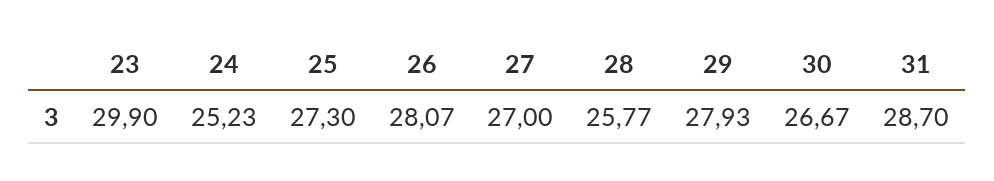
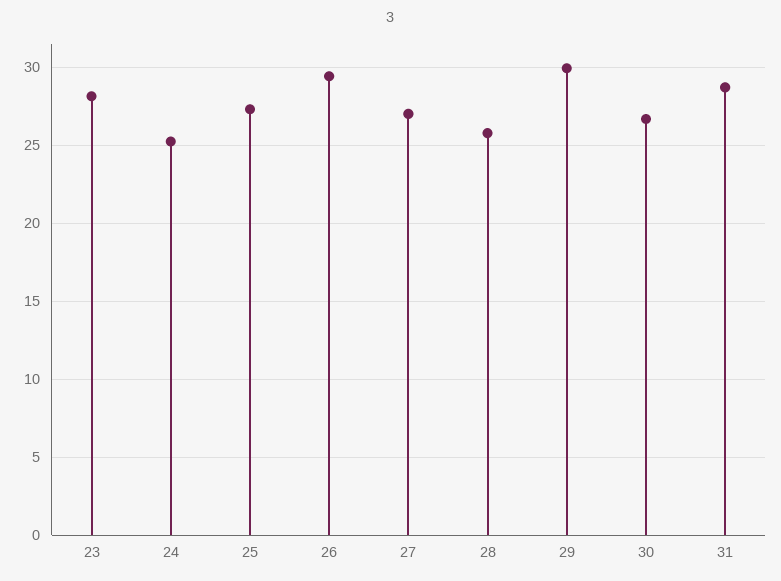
23: 29.9 -> 28
26: 28.07 -> 29.5
29: 27.93 -> 30

